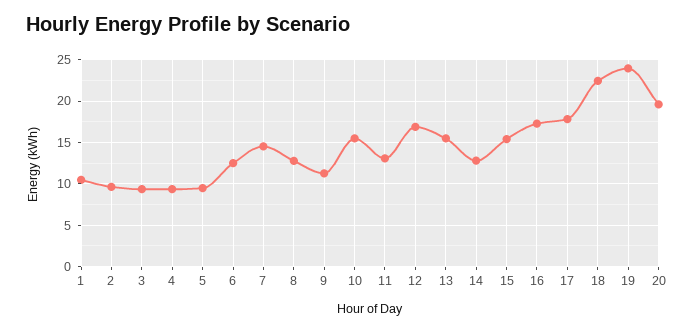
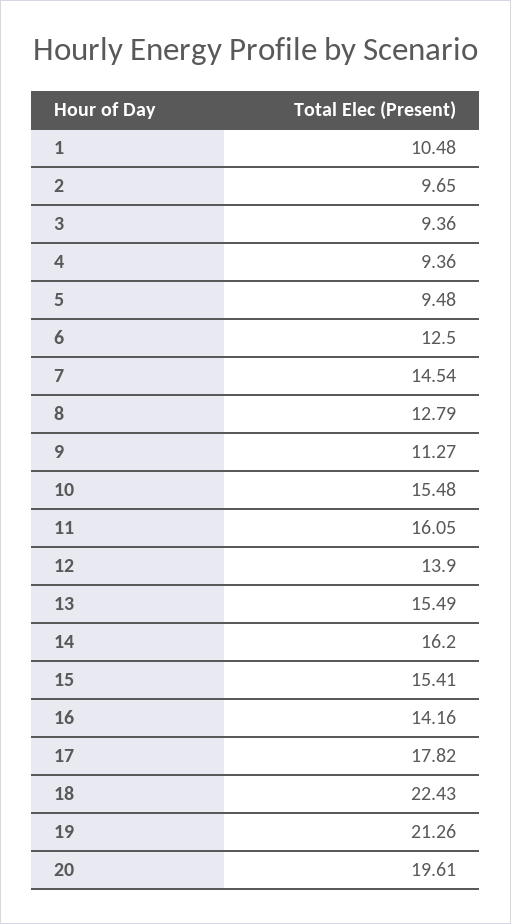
11: 13 -> 16.05
12: 17 -> 13.9
14: 13 -> 16.2
16: 17 -> 14.16
19: 24 -> 21.26

